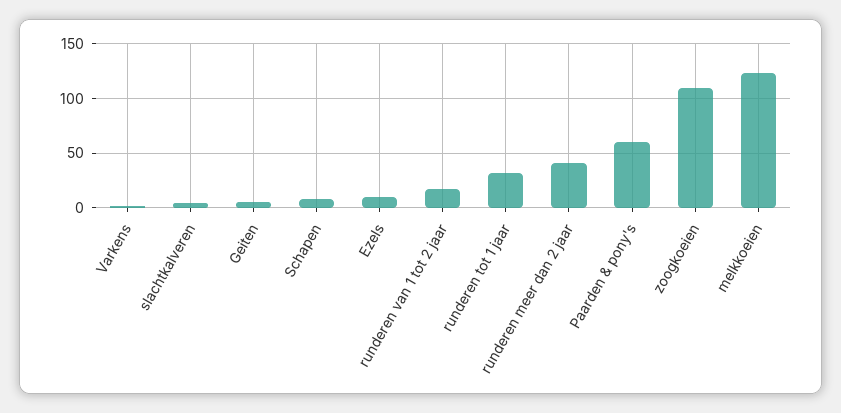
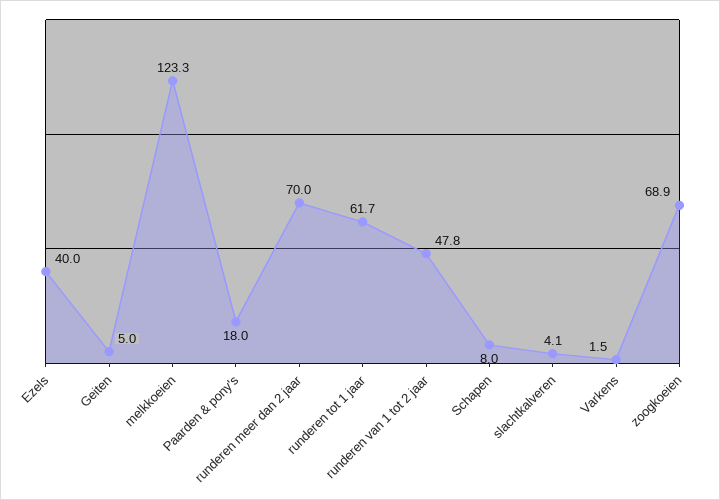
Ezels: 10 -> 40
runderen van 1 tot 2 jaar: 20 -> 47.8
runderen tot 1 jaar: 30 -> 61.7
runderen meer dan 2 jaar: 40 -> 70
Paarden & pony's: 60 -> 18
zoogkoeien: 110 -> 68.9

